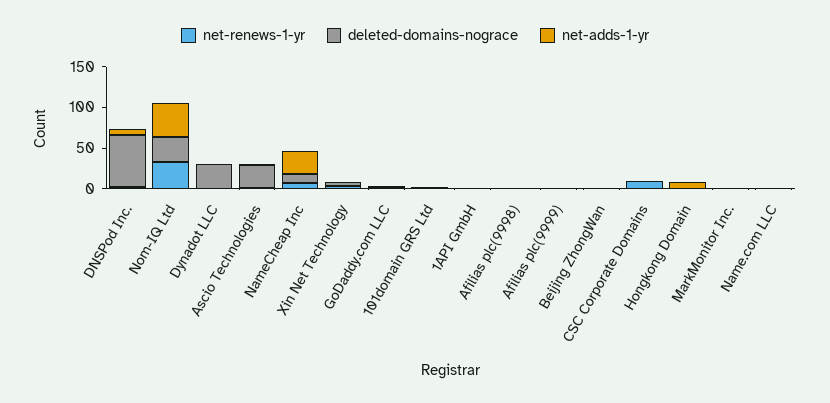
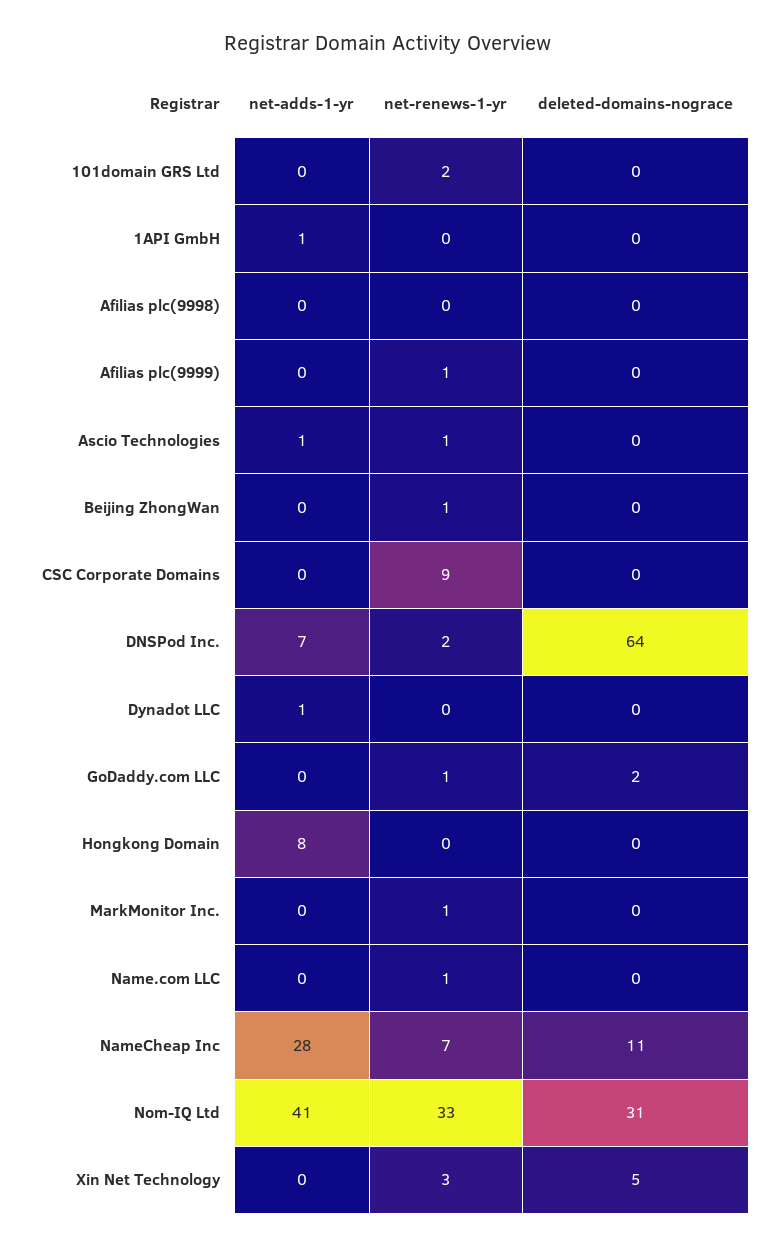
deleted-domains-nograce, Dynadot LLC: 30 -> 0
deleted-domains-nograce, Ascio Technologies: 30 -> 0

